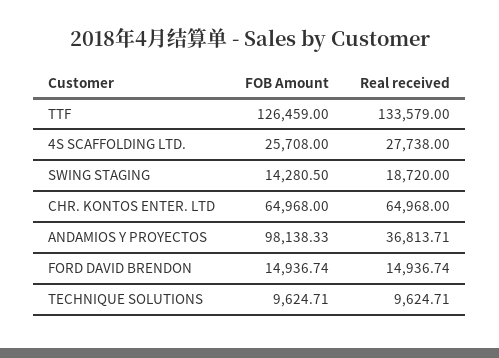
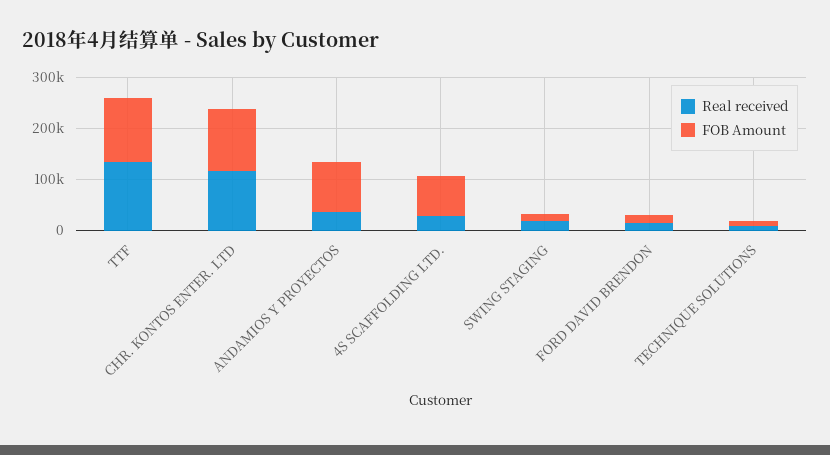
FOB Amount, 4S SCAFFOLDING LTD.: 25708 -> 80000
FOB Amount, CHR. KONTOS ENTER. LTD: 64968 -> 120000
Real received, CHR. KONTOS ENTER. LTD: 64968 -> 120000

